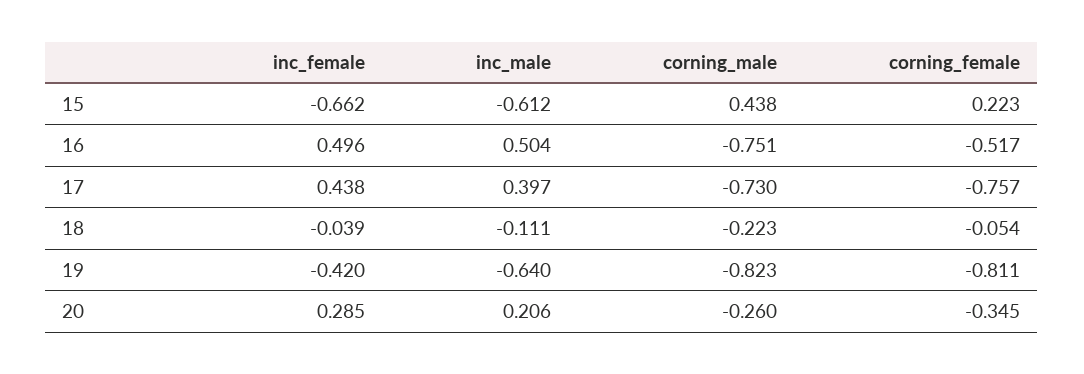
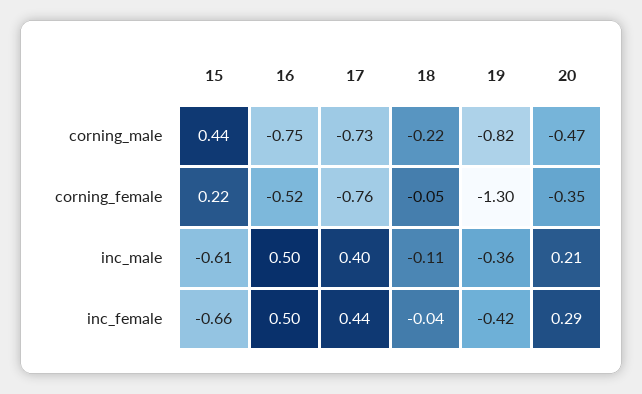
inc_male, 19: -0.64 -> -0.36
corning_female, 19: -0.811 -> -1.3
corning_male, 20: -0.26 -> -0.47

